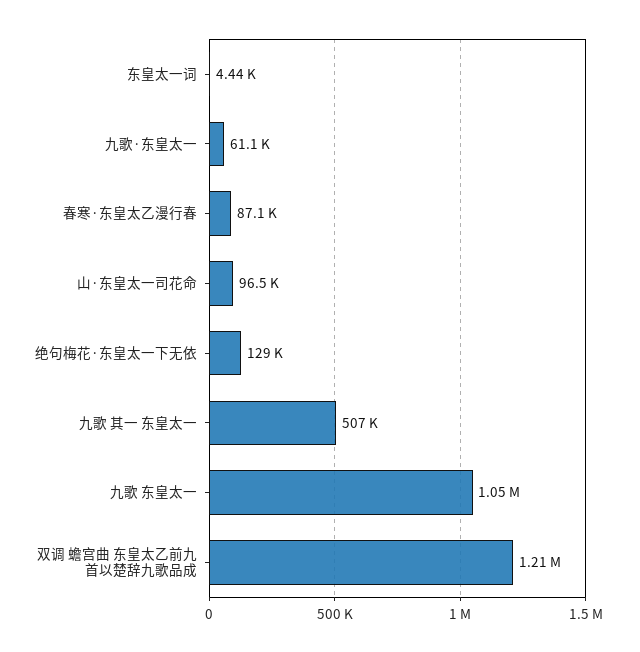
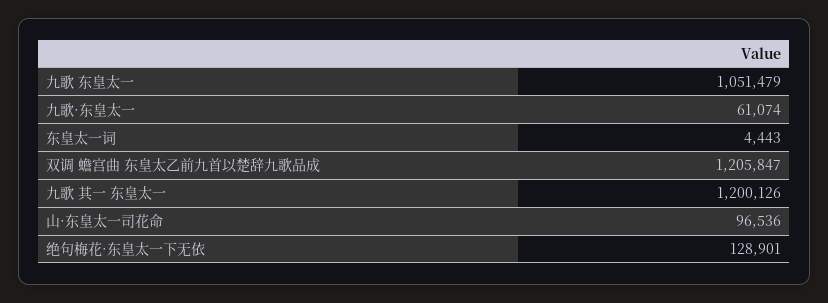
春寒·东皇太乙漫行春: 87100 -> none
九歌 其一 东皇太一: 507000 -> 1200126

